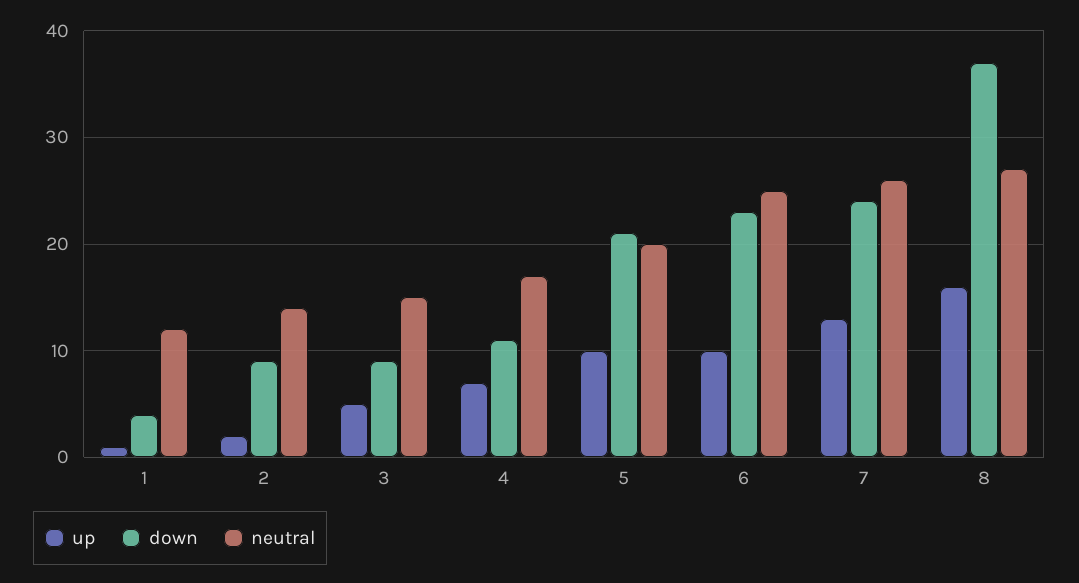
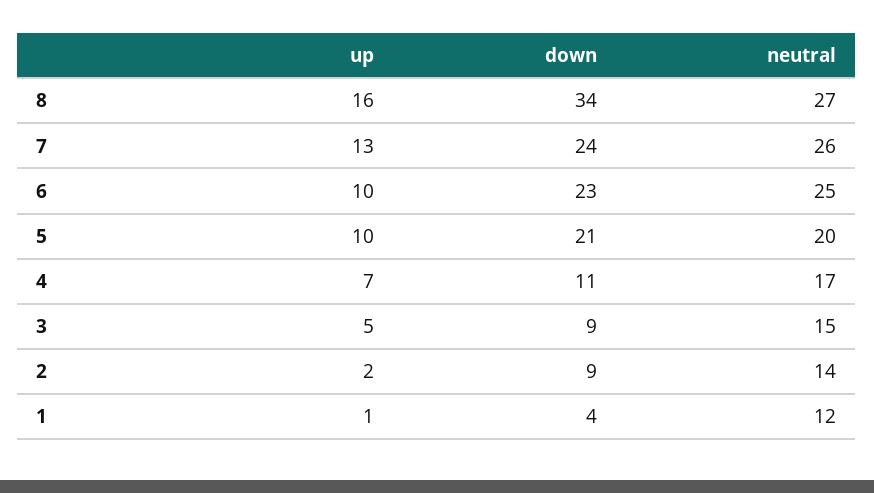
down, 8: 37 -> 34

